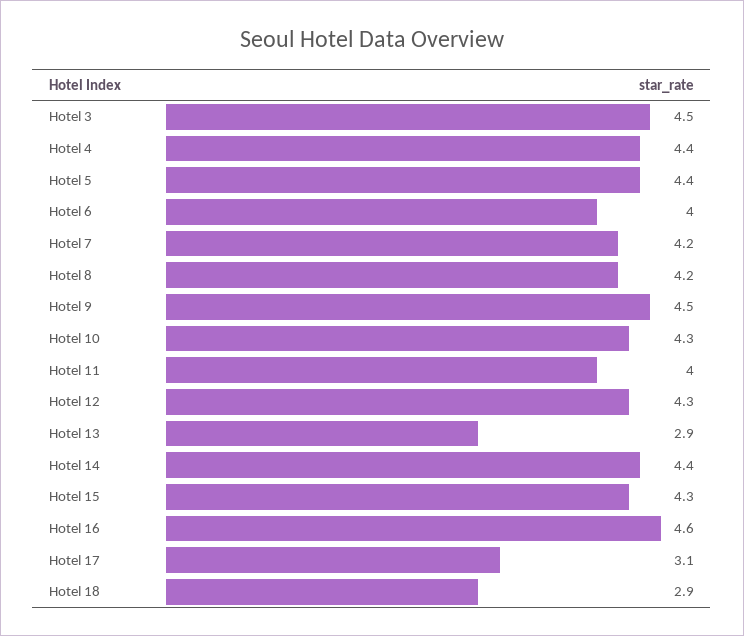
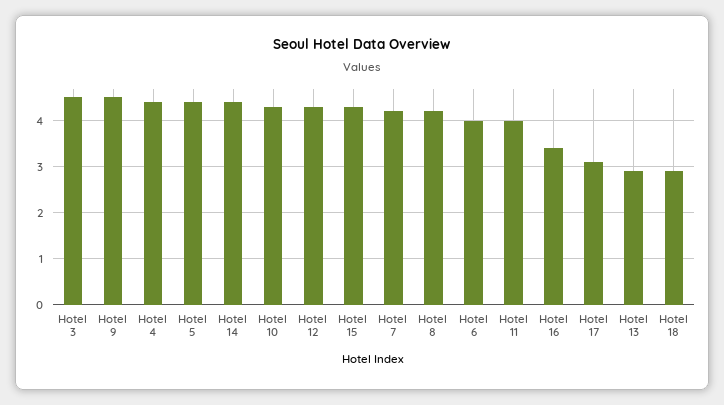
Hotel 16: 4.6 -> 3.5

